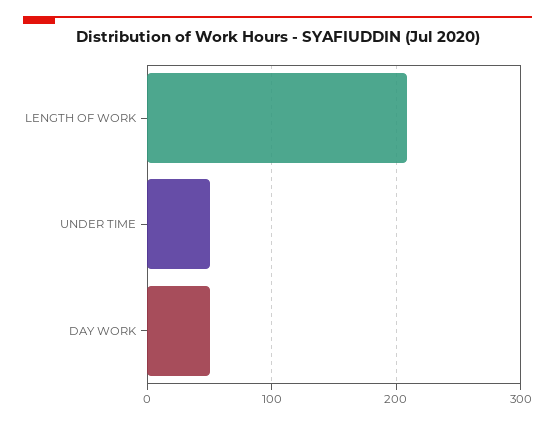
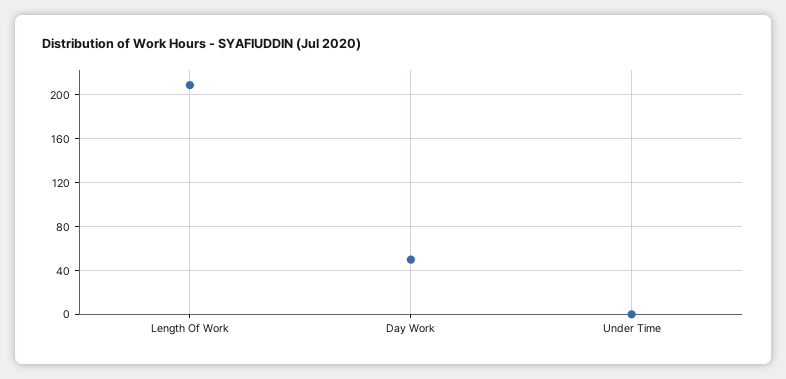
UNDER TIME: 50 -> 0

